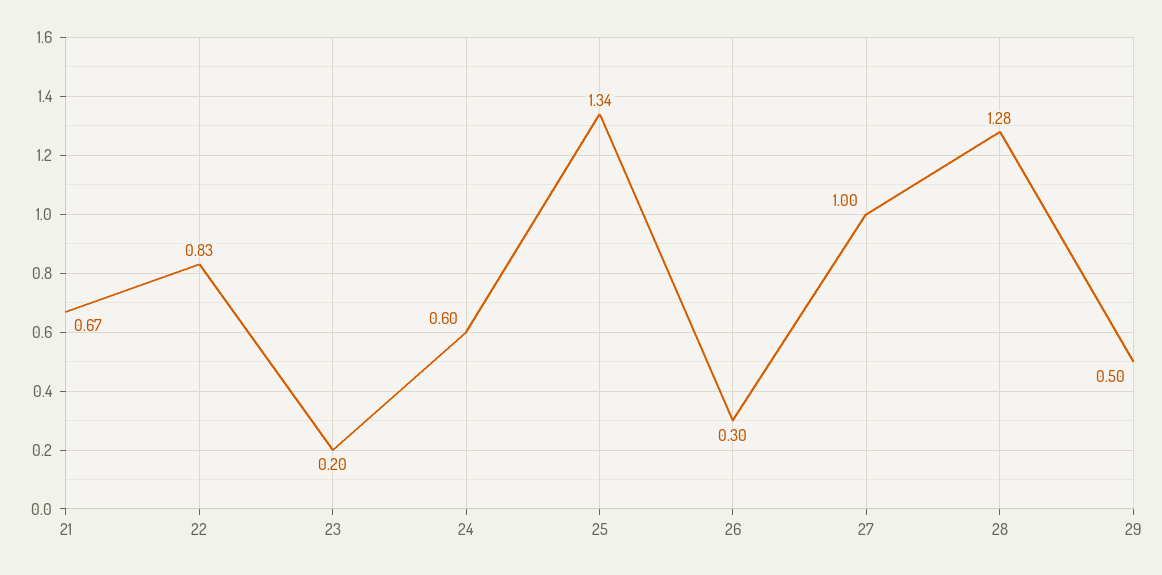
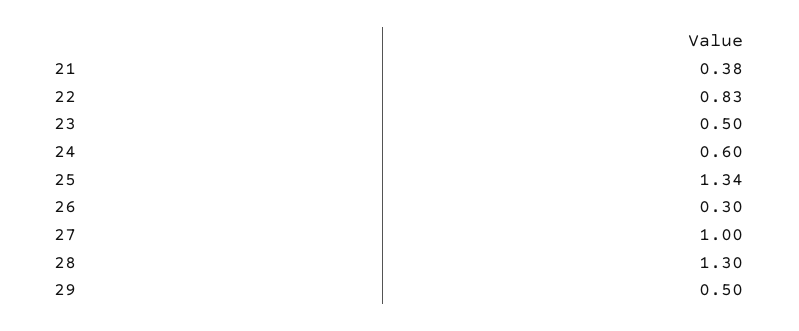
21: 0.67 -> 0.38
23: 0.2 -> 0.5
28: 1.28 -> 1.3

